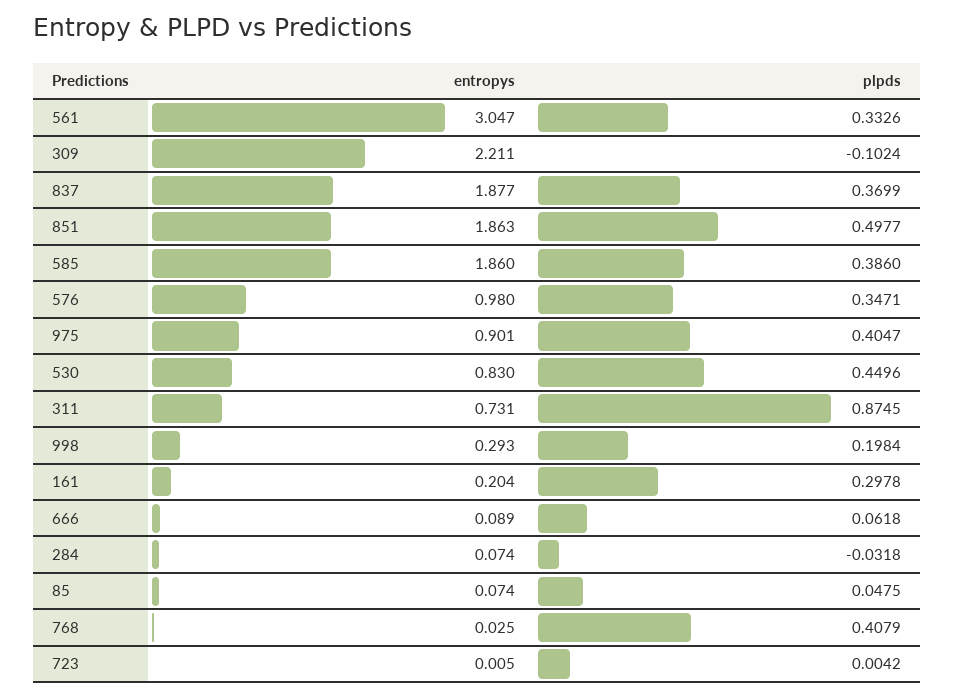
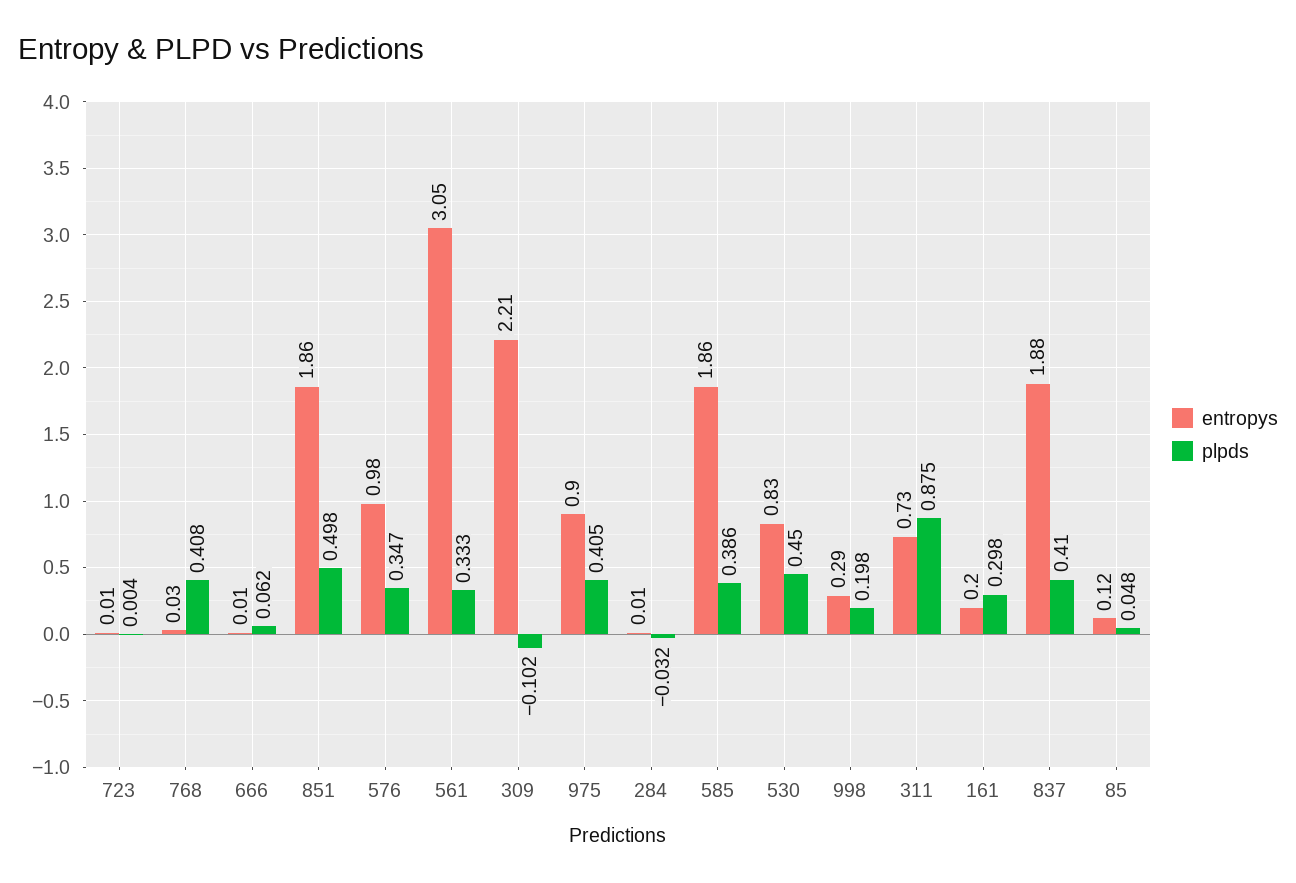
plpds, 837: 0.3699 -> 0.41
entropys, 666: 0.089 -> 0.01
entropys, 284: 0.074 -> 0.01
entropys, 85: 0.074 -> 0.12

